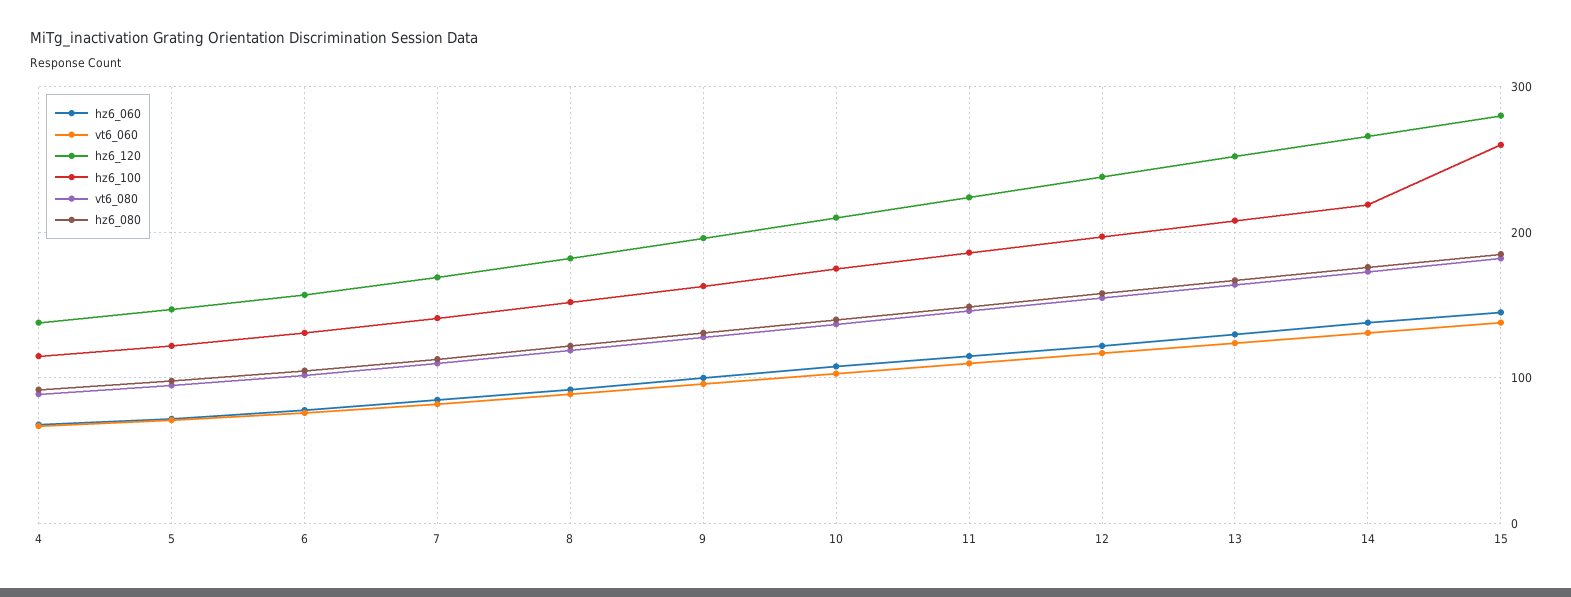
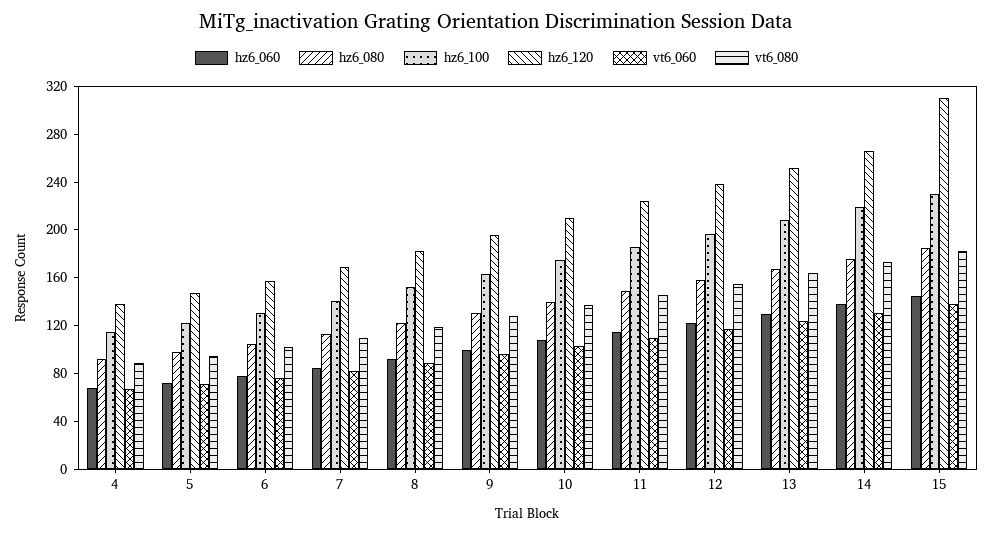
hz6_120, 15: 280 -> 310
hz6_100, 15: 260 -> 230

